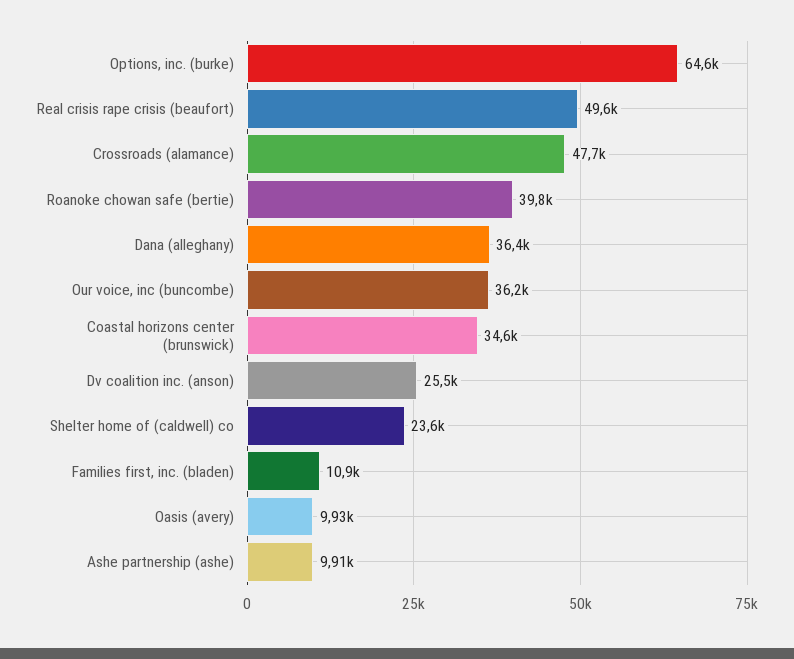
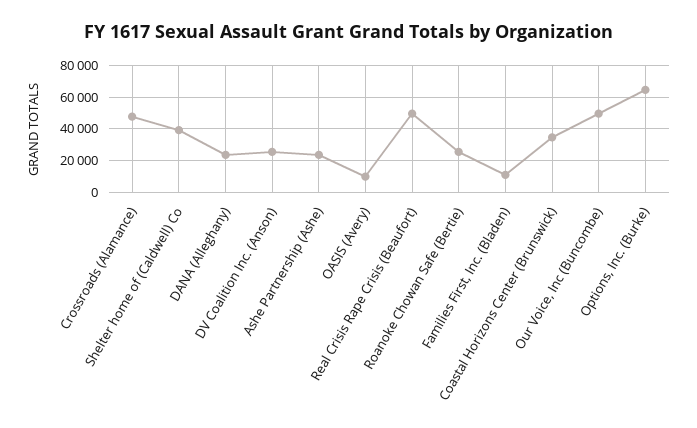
Roanoke chowan safe (bertie): 39800 -> 25000
Dana (alleghany): 36400 -> 25000
Our voice, inc (buncombe): 36200 -> 50000
Shelter home of (caldwell) co: 23600 -> 40000
Ashe partnership (ashe): 9910 -> 25000

